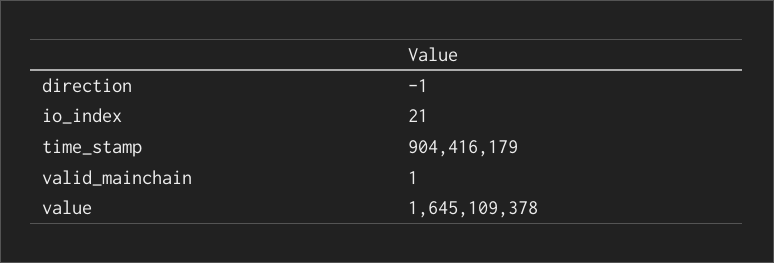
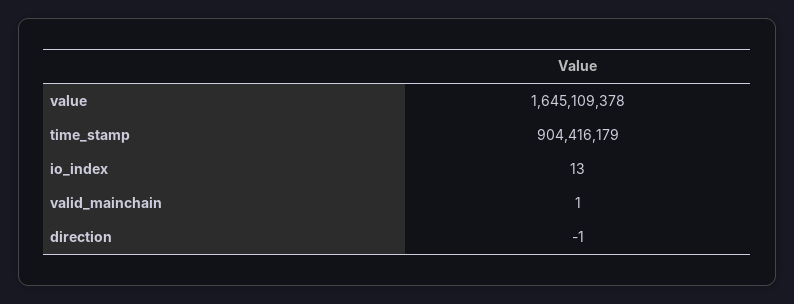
io_index: 21 -> 13

